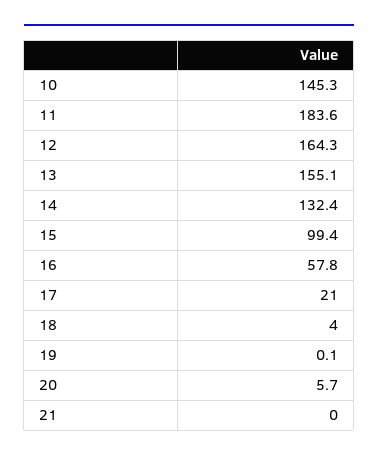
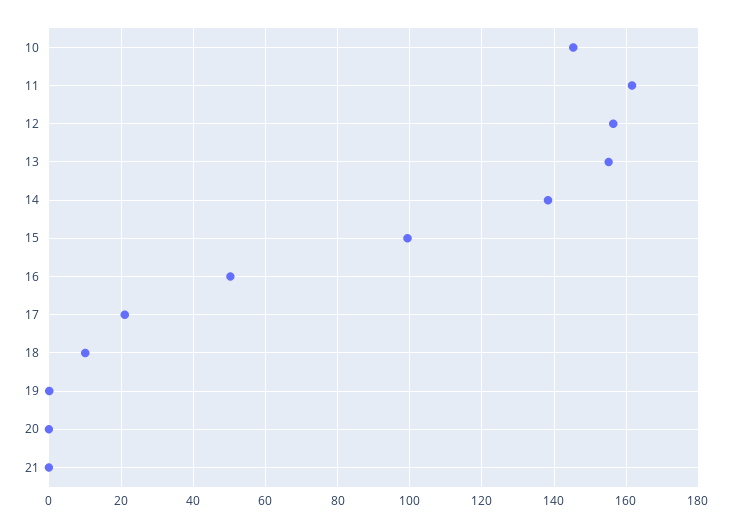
11: 183.6 -> 162
12: 164.3 -> 156
14: 132.4 -> 138
16: 57.8 -> 50
18: 4 -> 10
20: 5.7 -> 0

